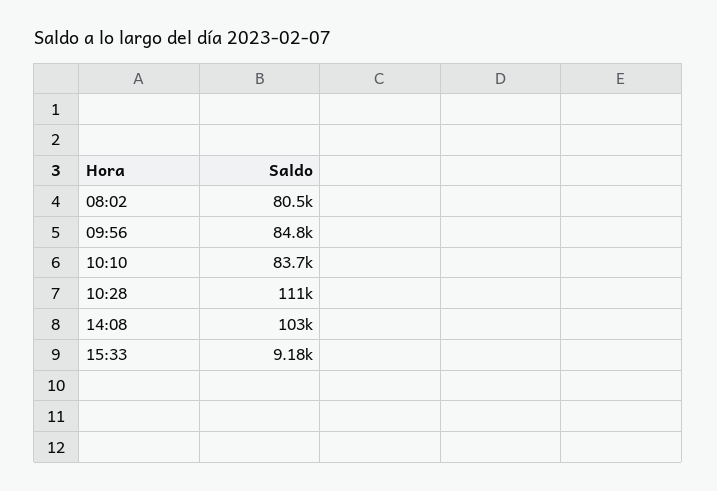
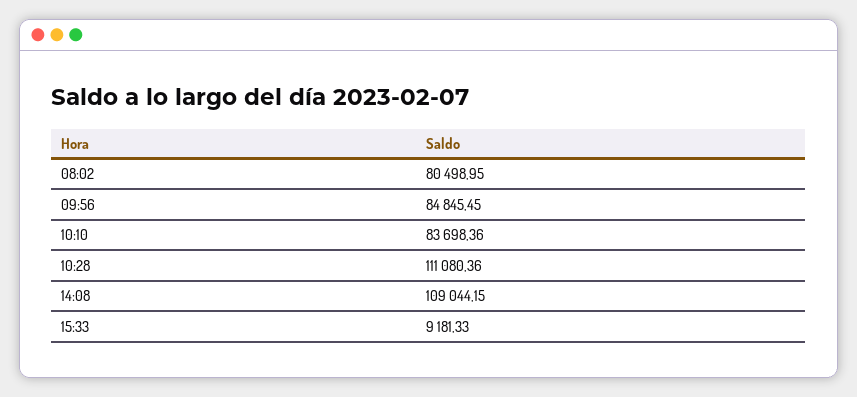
14:08: 103000 -> 109044.15

